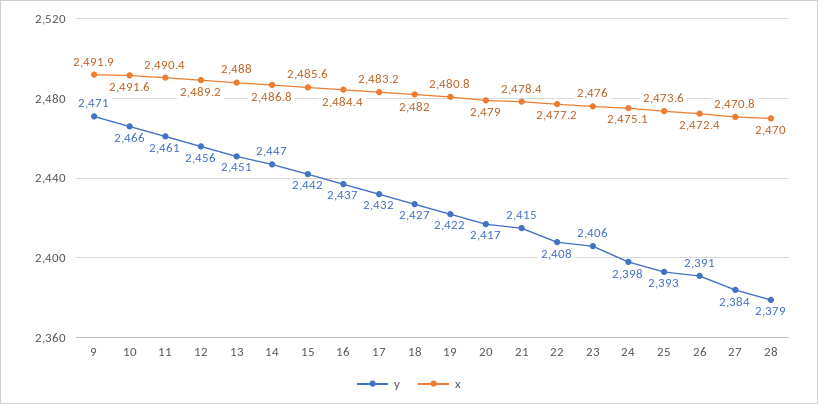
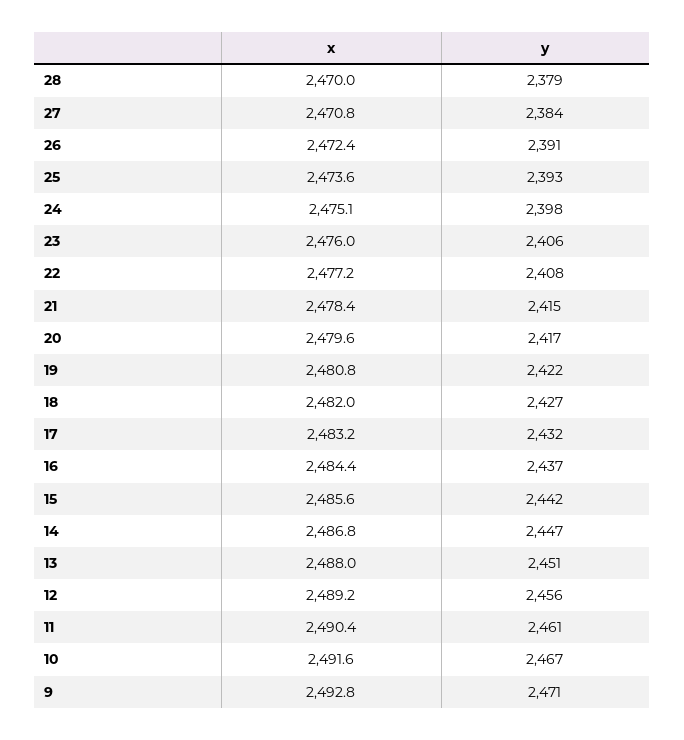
x, 9: 2491.9 -> 2492.8
y, 10: 2466 -> 2467
x, 20: 2479 -> 2479.6

